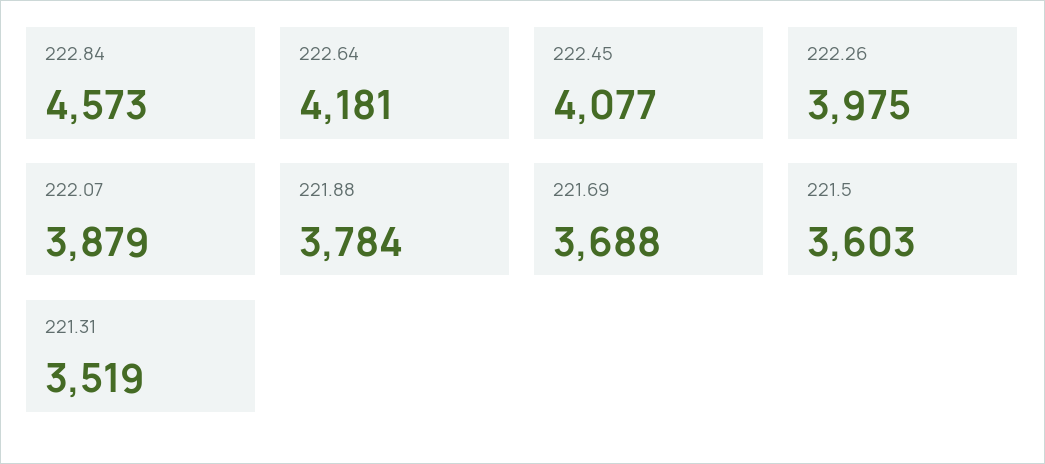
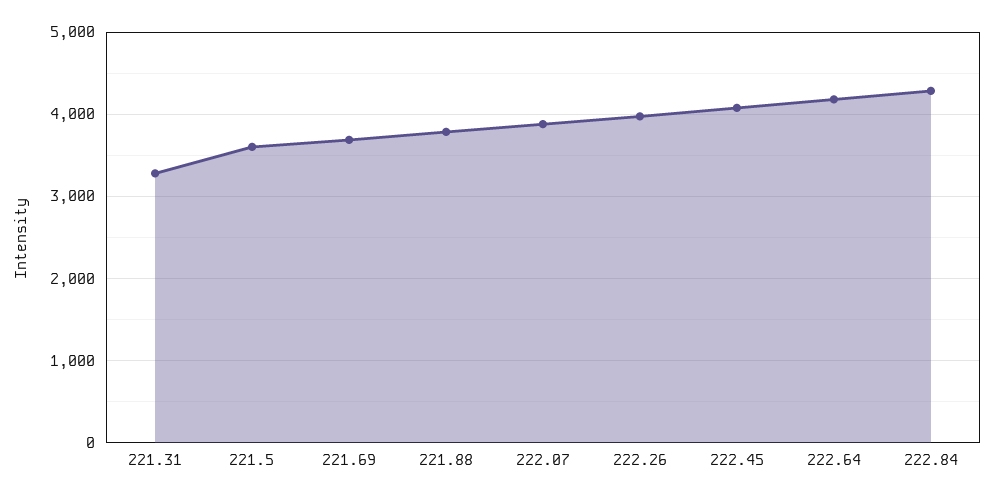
222.84: 4573 -> 4300
221.31: 3519 -> 3300

